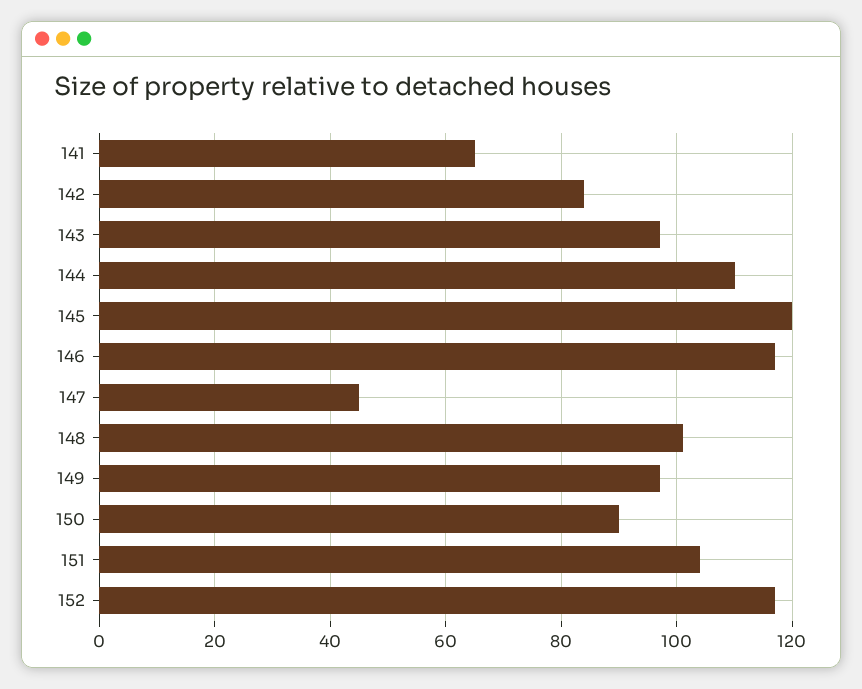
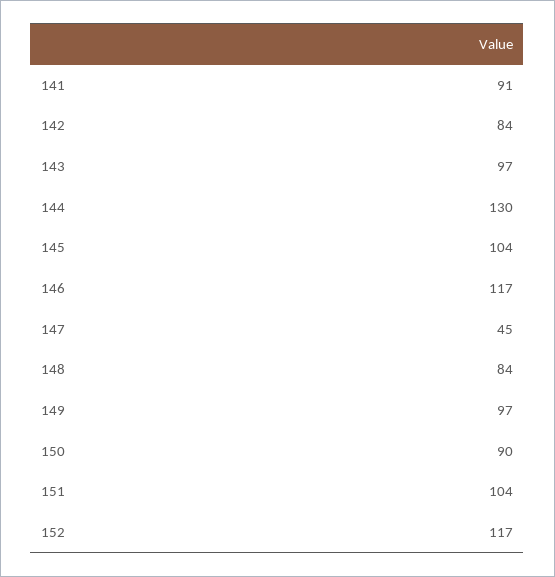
141: 65 -> 91
144: 110 -> 130
145: 120 -> 104
148: 100 -> 84

